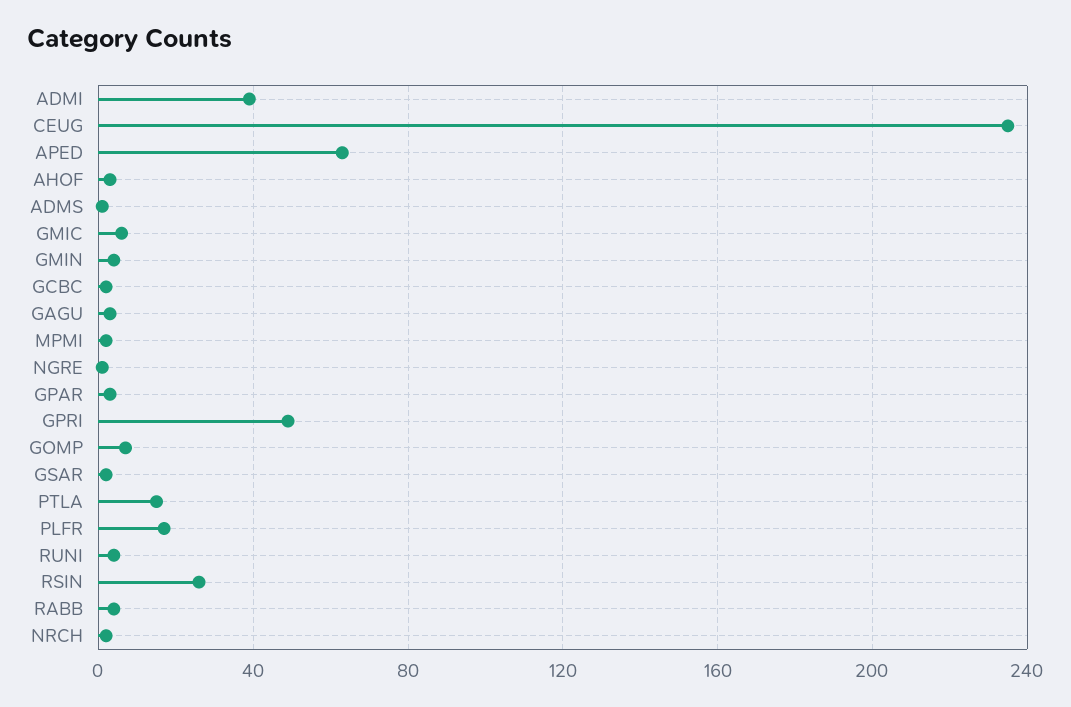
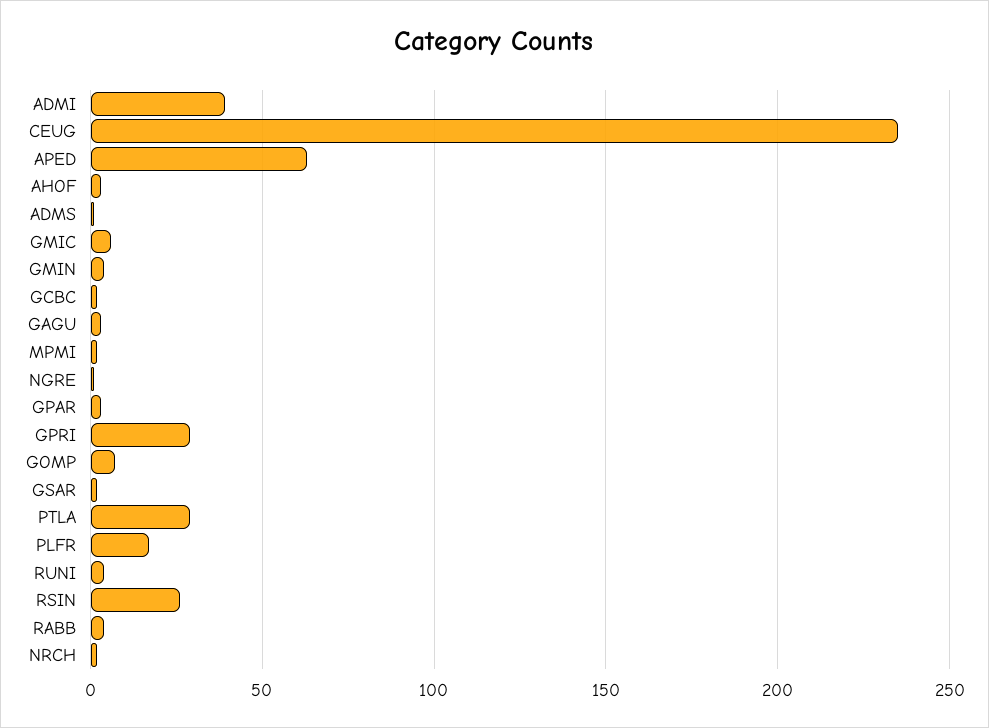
GPRI: 50 -> 30
PTLA: 15 -> 30

